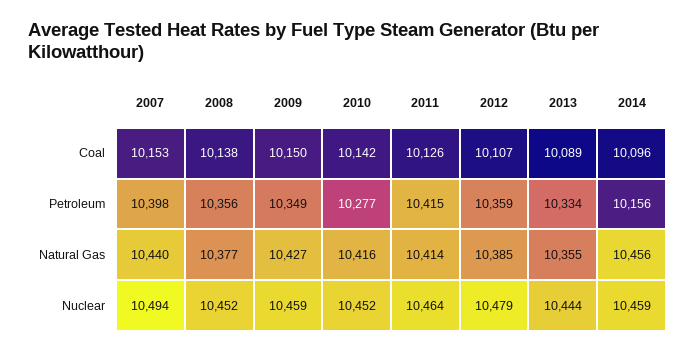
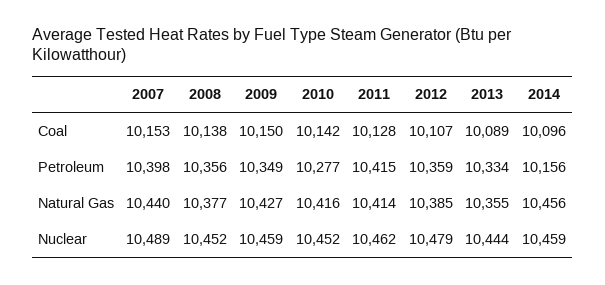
2011, Coal: 10126 -> 10128
2007, Nuclear: 10494 -> 10489
2011, Nuclear: 10464 -> 10462

